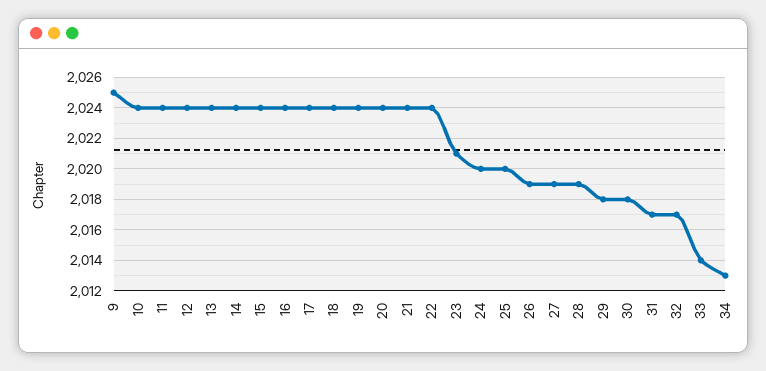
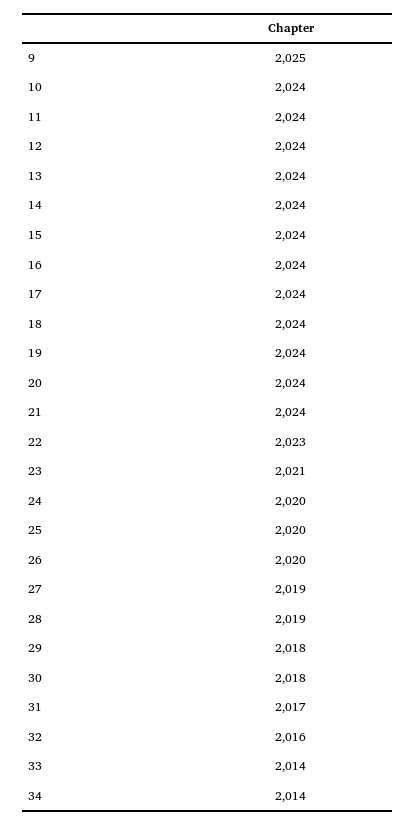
22: 2024 -> 2023
26: 2019 -> 2020
32: 2017 -> 2016
34: 2013 -> 2014

